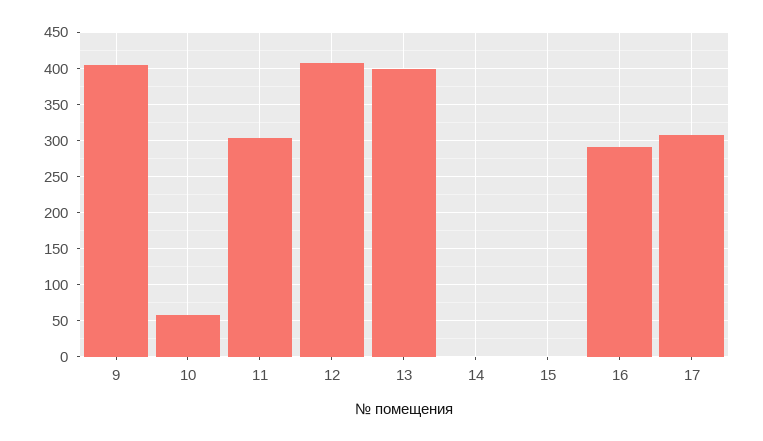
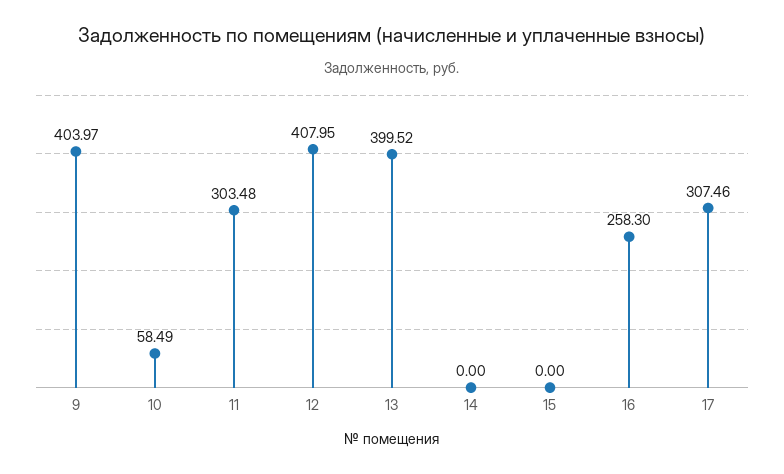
16: 290 -> 258.3

